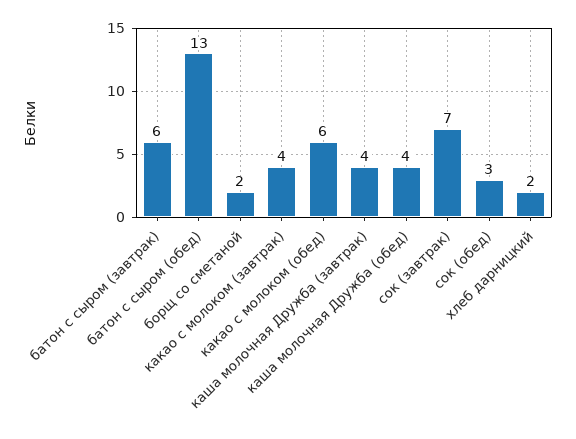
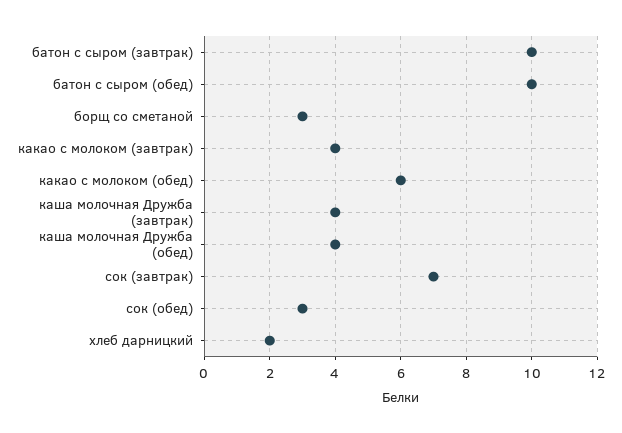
батон с сыром (завтрак): 6 -> 10
батон с сыром (обед): 13 -> 10
борщ со сметаной: 2 -> 3

